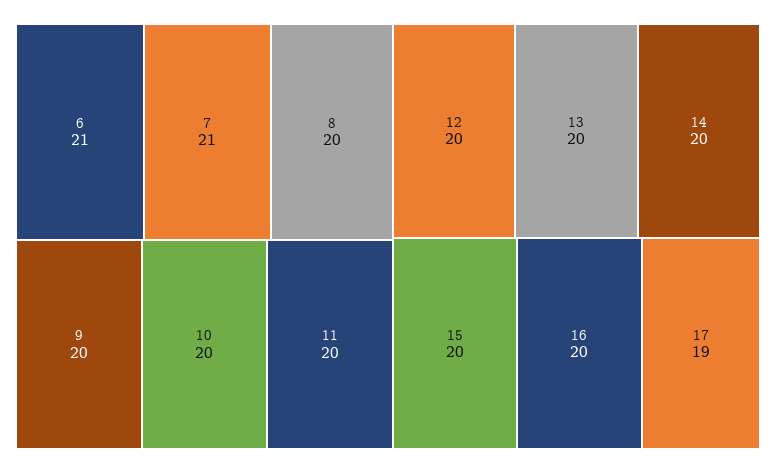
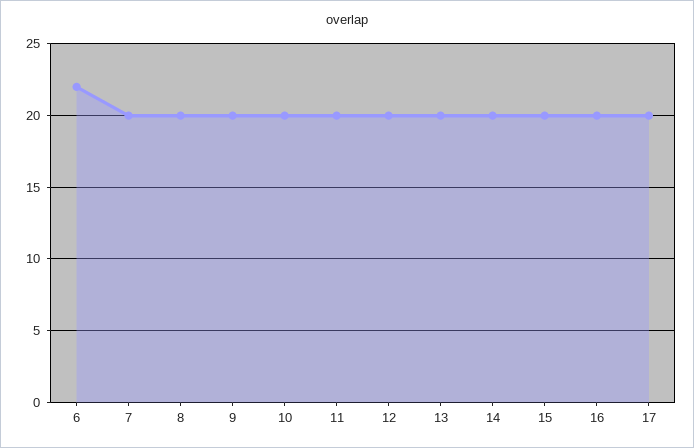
6: 21 -> 22
7: 21 -> 20
17: 19 -> 20

